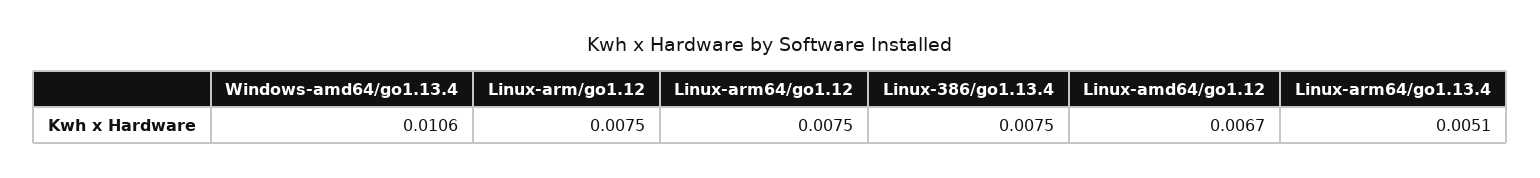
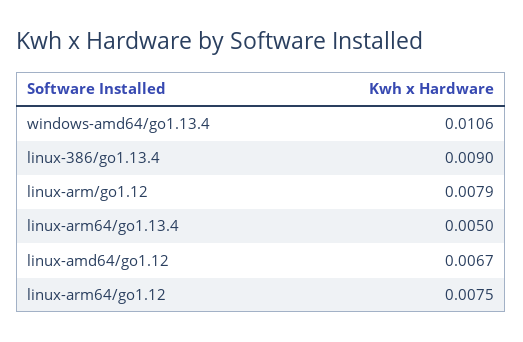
Linux-arm/go1.12: 0.0075 -> 0.0079
Linux-386/go1.13.4: 0.0075 -> 0.009
Linux-arm64/go1.13.4: 0.0051 -> 0.005

